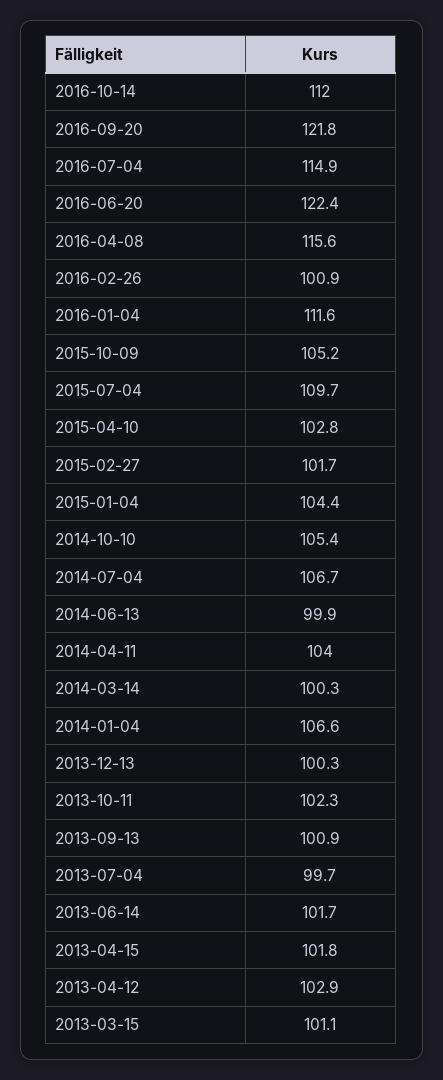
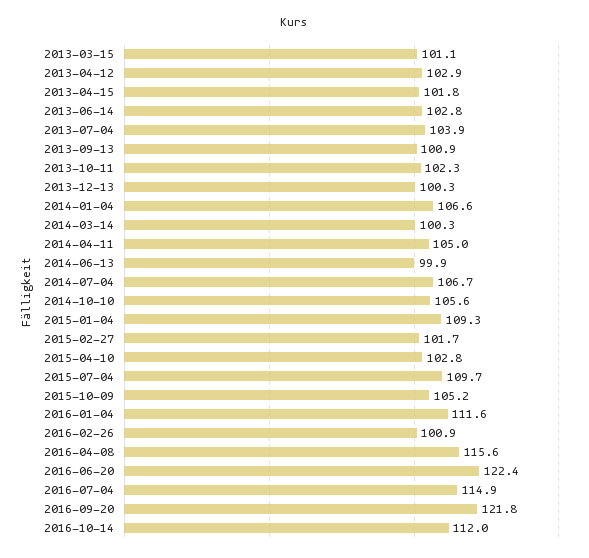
2015-01-04: 104.4 -> 109.3
2014-10-10: 105.4 -> 105.6
2014-04-11: 104 -> 105
2013-07-04: 99.7 -> 103.9
2013-06-14: 101.7 -> 102.8

